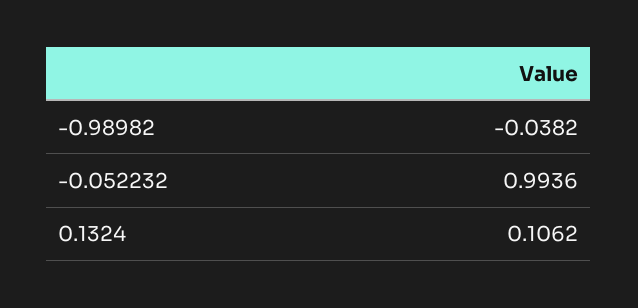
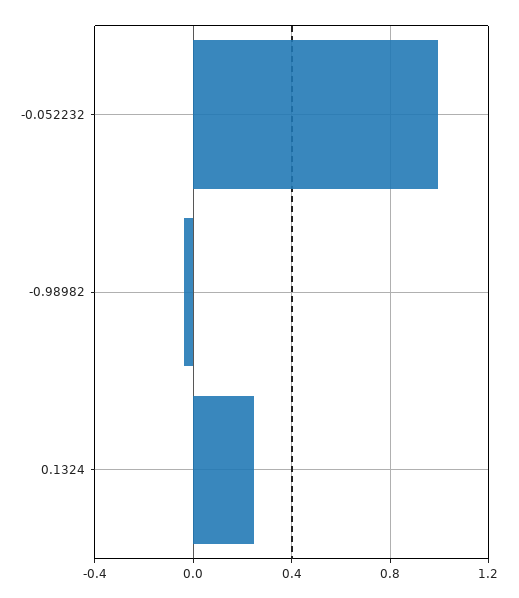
0.1324: 0.1062 -> 0.25

